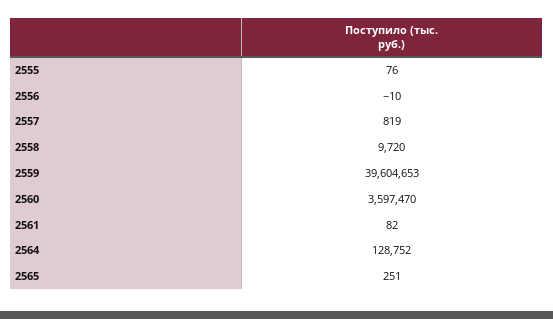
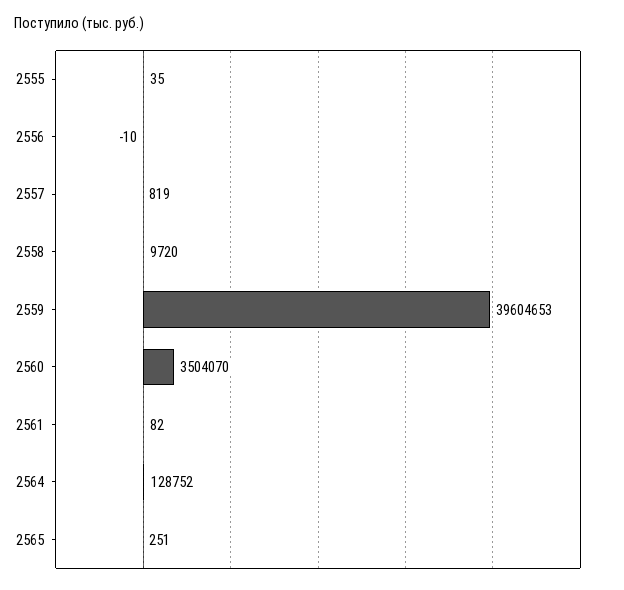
2555: 76 -> 35
2560: 3597470 -> 3504070

